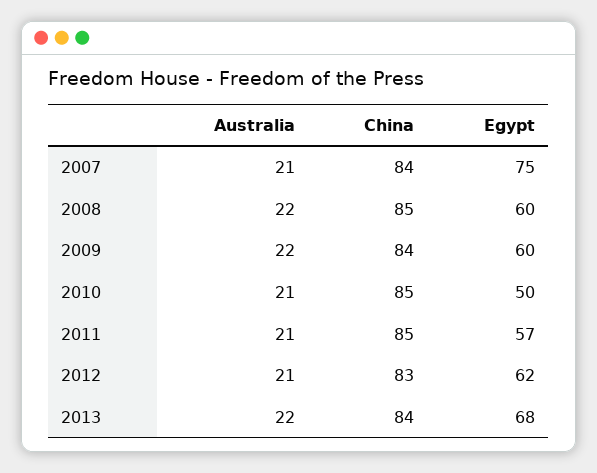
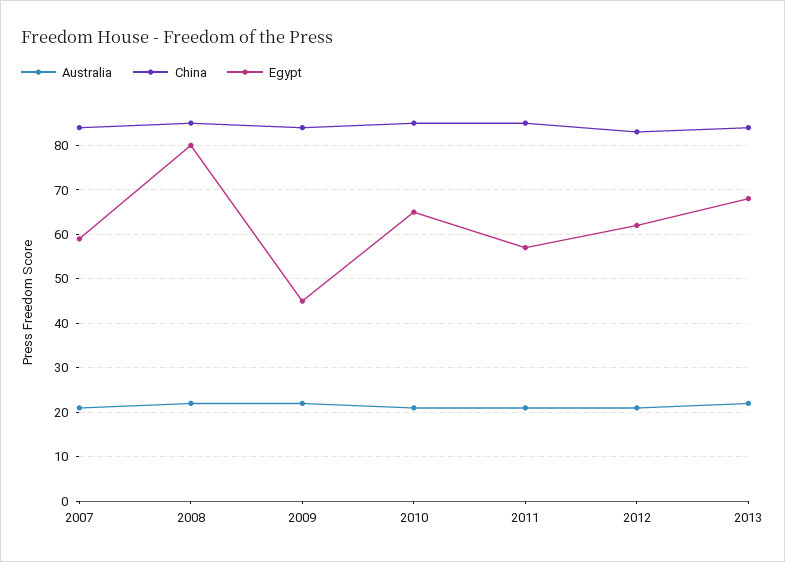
Egypt, 2007: 75 -> 60
Egypt, 2008: 60 -> 80
Egypt, 2009: 60 -> 45
Egypt, 2010: 50 -> 65

